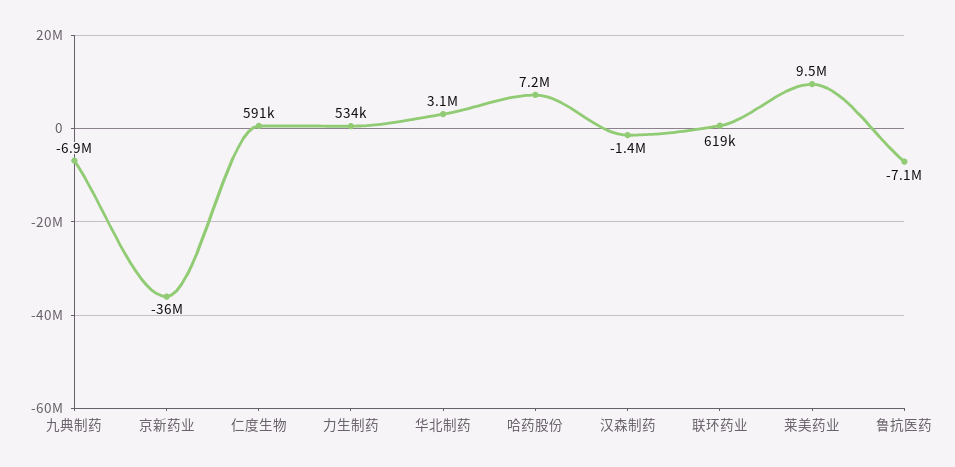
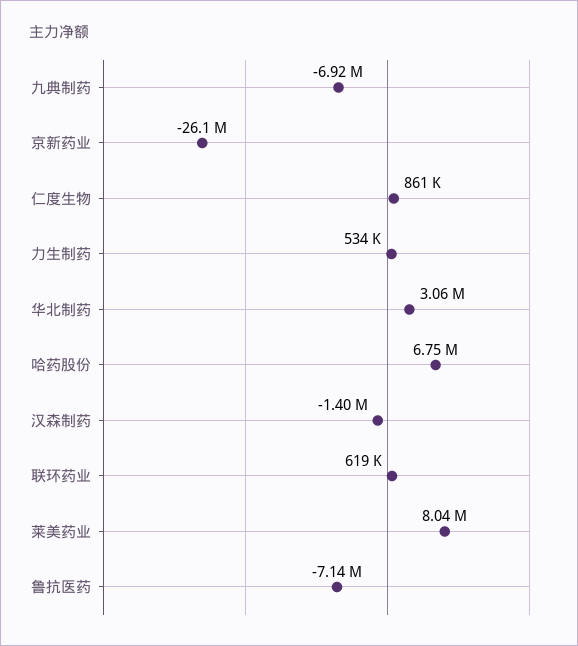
京新药业: -36000000 -> -26100000
仁度生物: 591000 -> 861000
哈药股份: 7200000 -> 6750000
莱美药业: 9500000 -> 8040000

